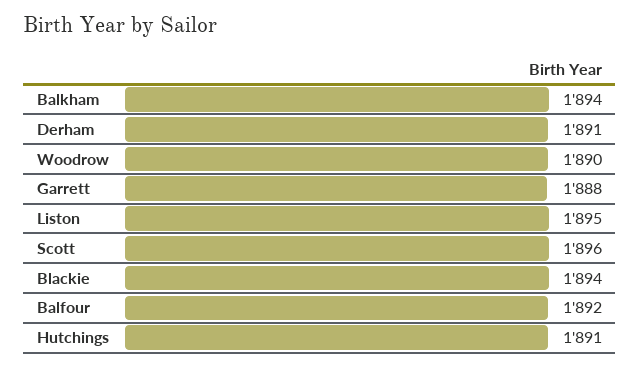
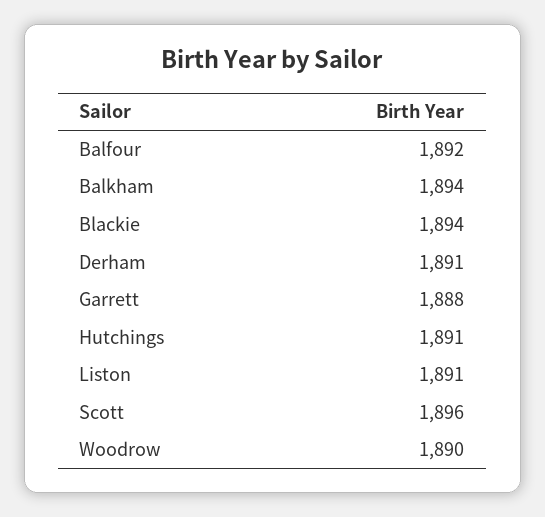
Liston: 1895 -> 1891

